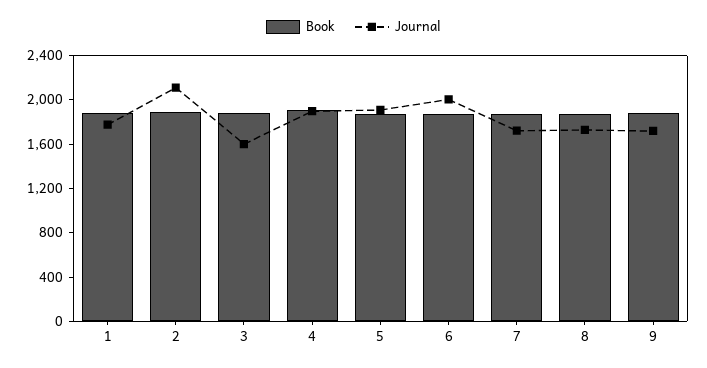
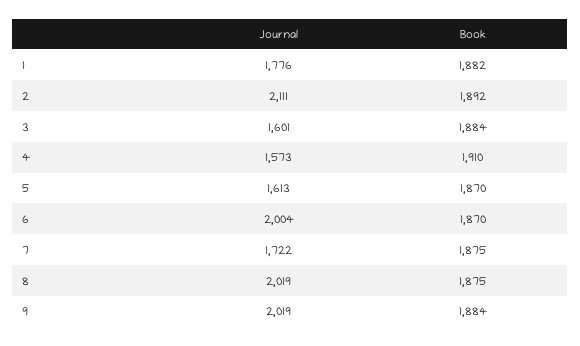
Journal, 4: 1900 -> 1573
Journal, 5: 1900 -> 1613
Journal, 8: 1700 -> 2019
Journal, 9: 1700 -> 2019

